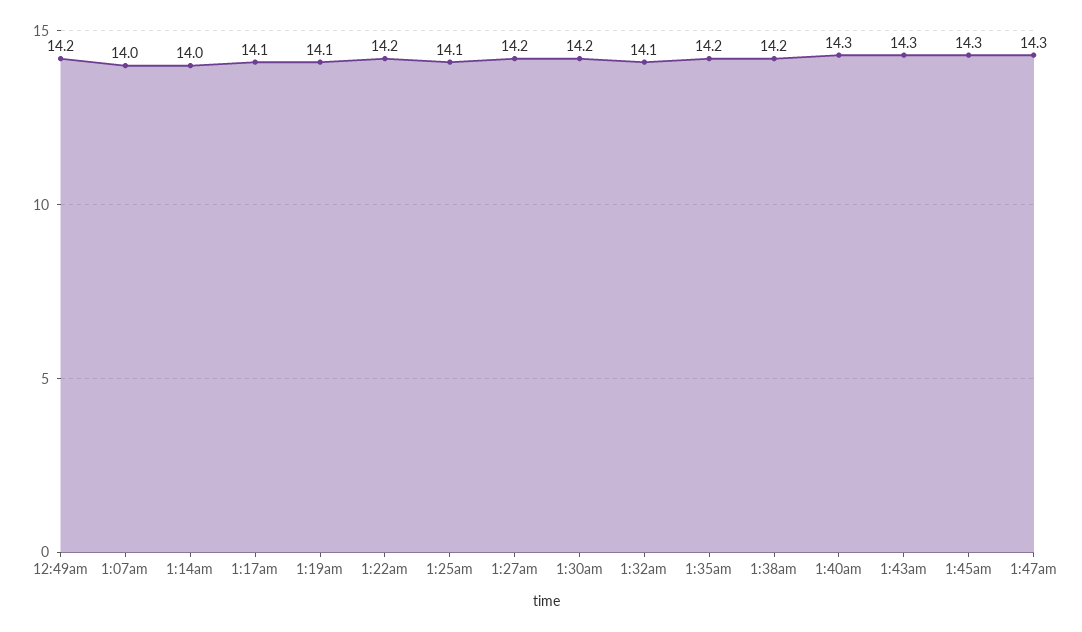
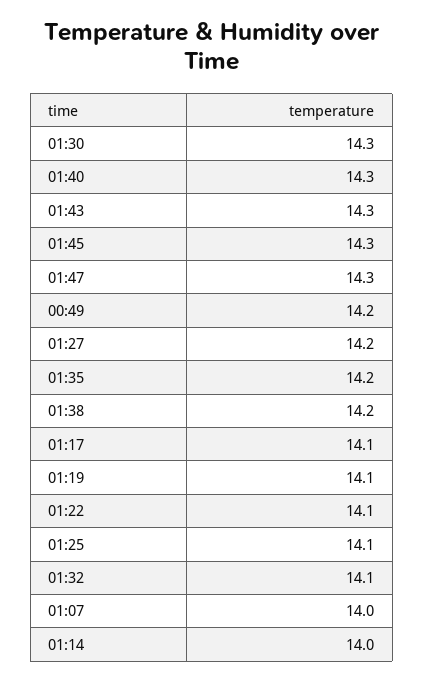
1:22am: 14.2 -> 14.1
1:30am: 14.2 -> 14.3

